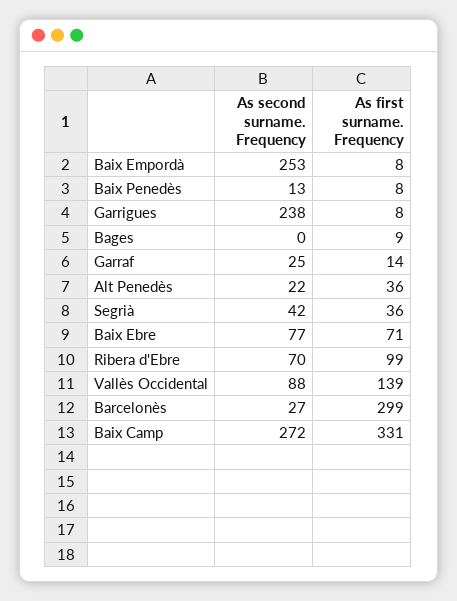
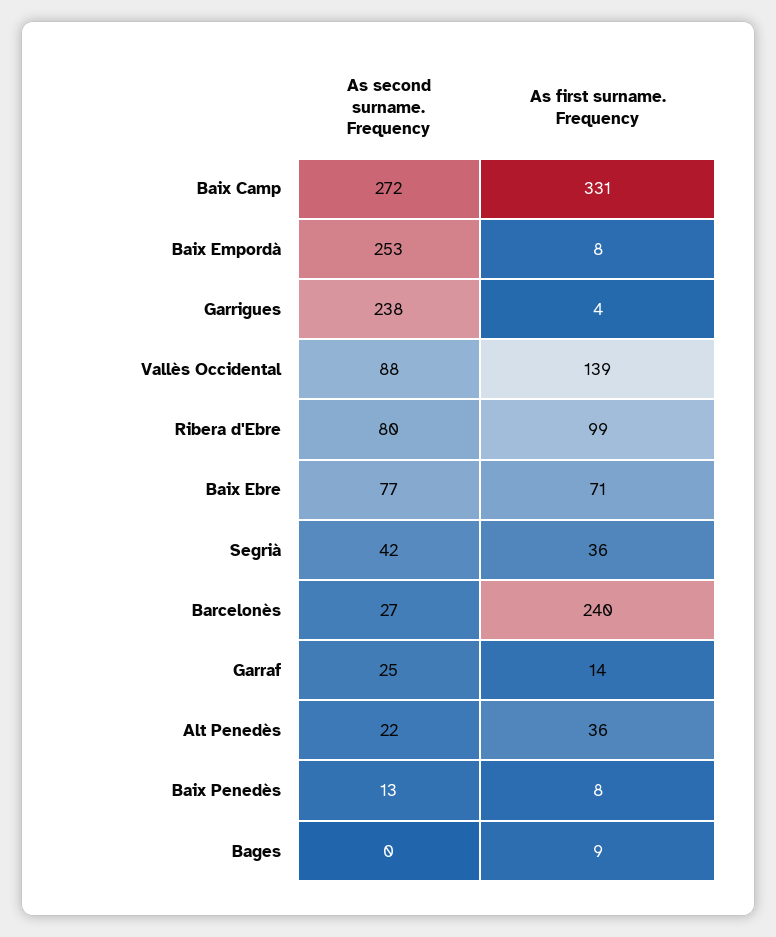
As first surname. Frequency, Garrigues: 8 -> 4
As second surname. Frequency, Ribera d'Ebre: 70 -> 80
As first surname. Frequency, Barcelonès: 299 -> 240

